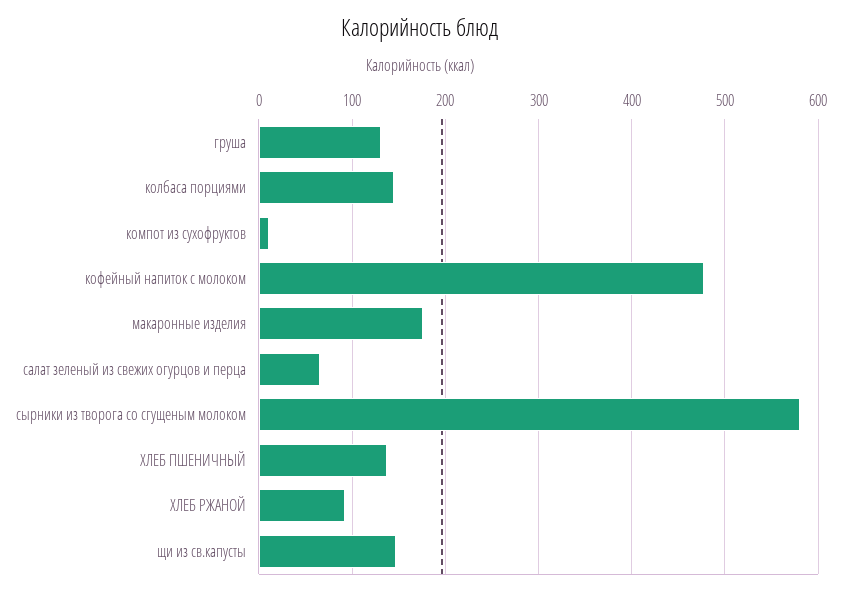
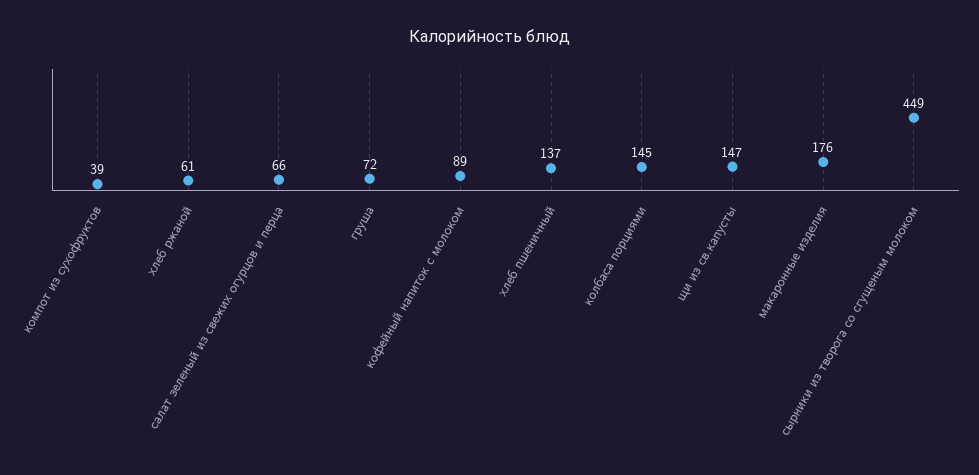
груша: 130 -> 72
компот из сухофруктов: 10 -> 39
кофейный напиток с молоком: 480 -> 89
сырники из творога со сгущеным молоком: 580 -> 449
ХЛЕБ РЖАНОЙ: 90 -> 61

